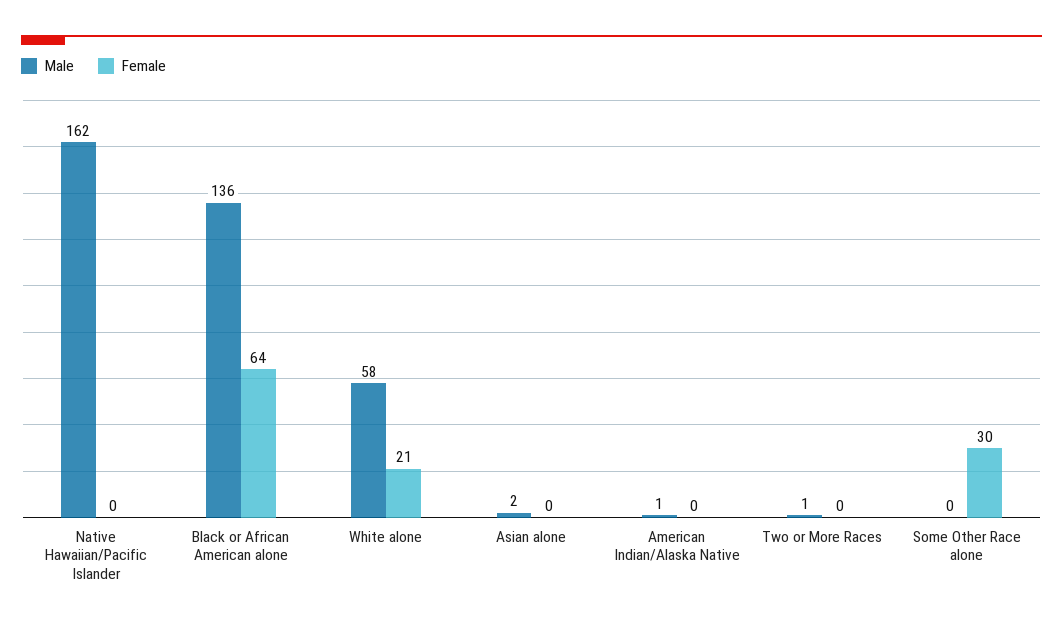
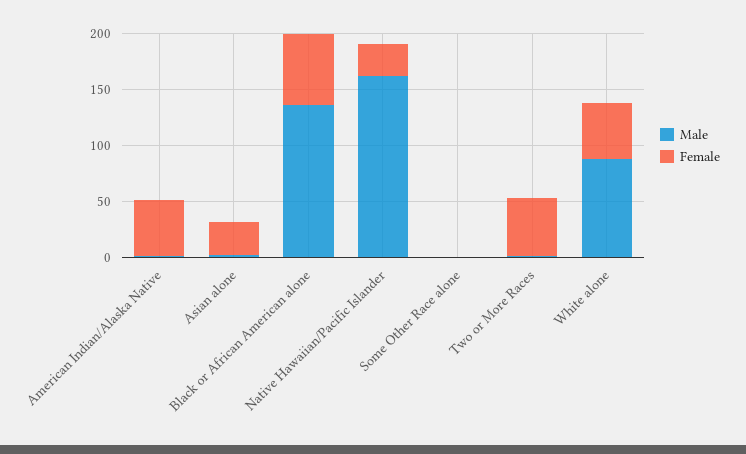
Female, Native Hawaiian/Pacific Islander: 0 -> 30
Male, White alone: 58 -> 90
Female, White alone: 21 -> 50
Female, Asian alone: 0 -> 30
Female, American Indian/Alaska Native: 0 -> 50
Female, Two or More Races: 0 -> 50
Female, Some Other Race alone: 30 -> 0

